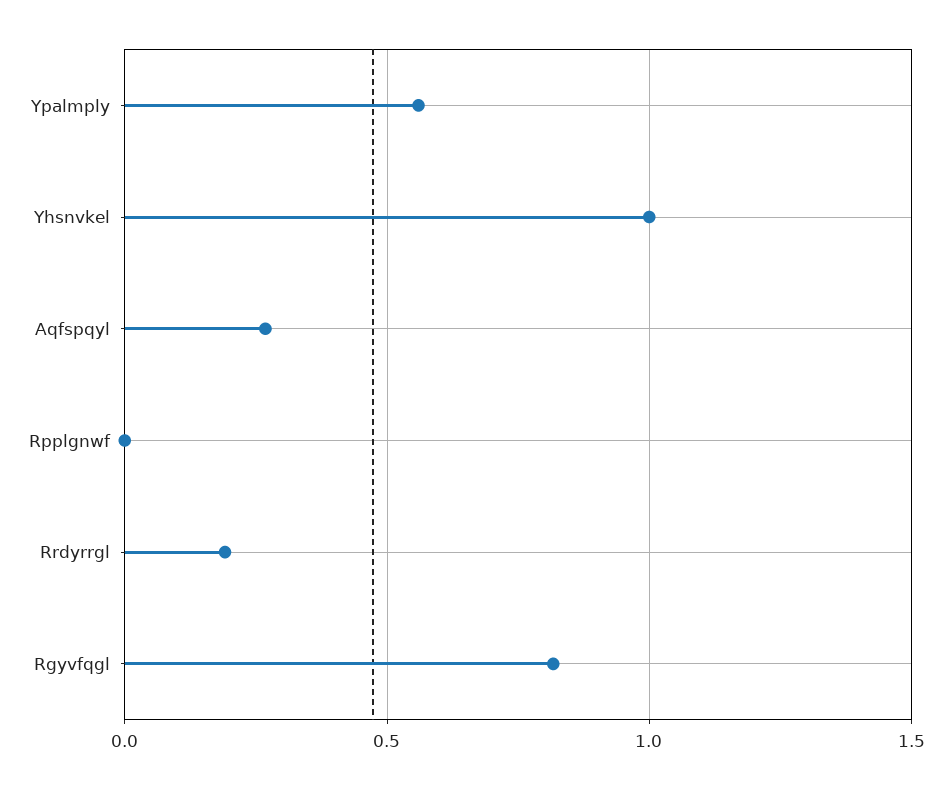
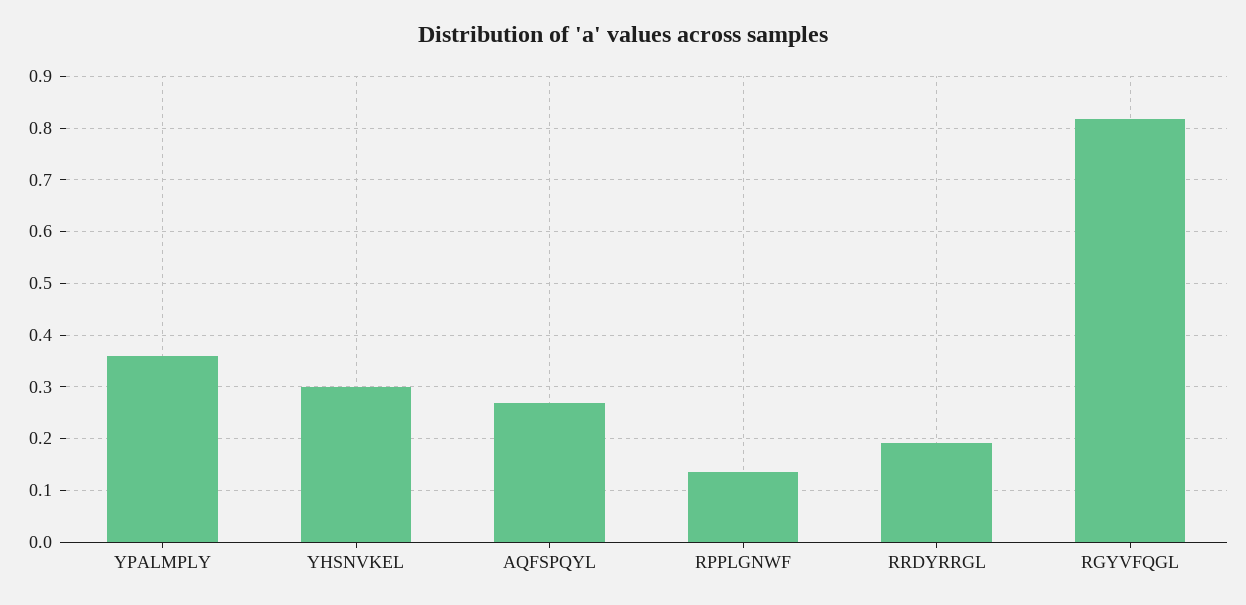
Ypalmply: 0.55 -> 0.36
Yhsnvkel: 1 -> 0.3
Rpplgnwf: 0 -> 0.14

